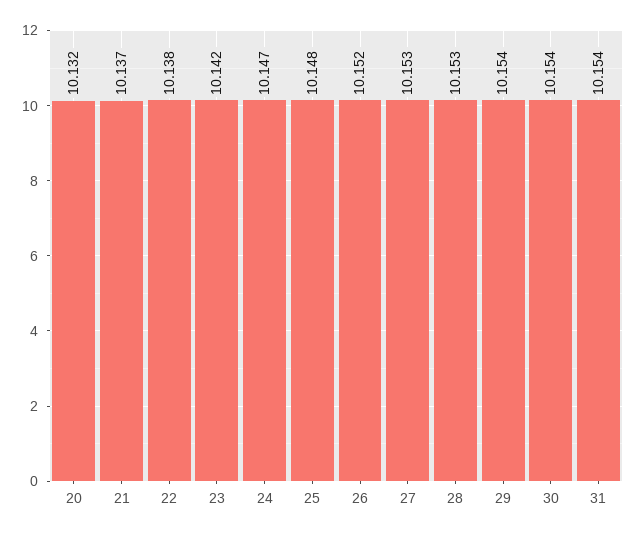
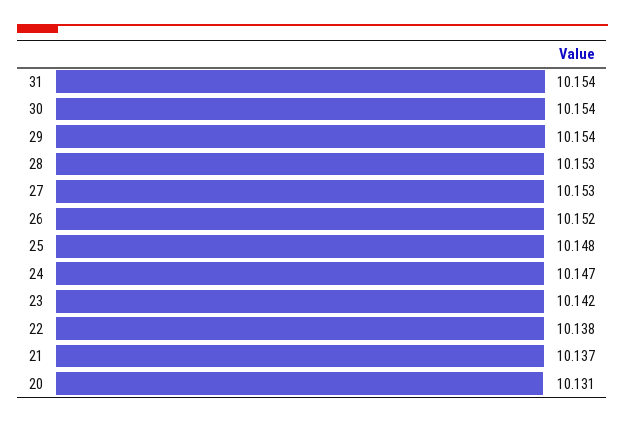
20: 10.132 -> 10.131

